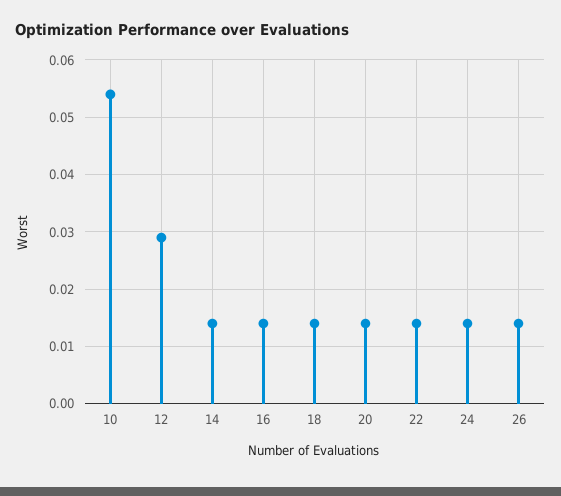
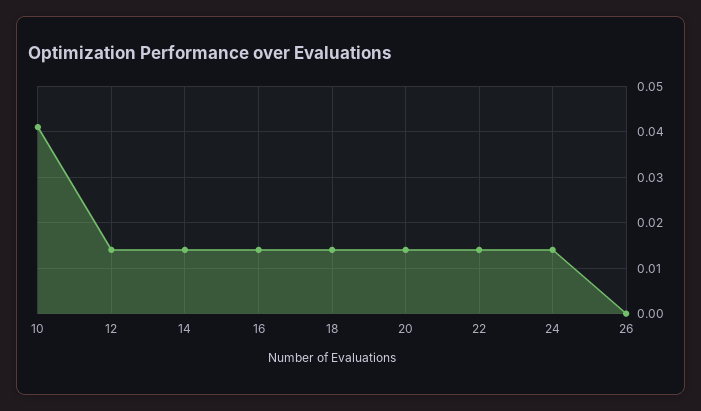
10: 0.055 -> 0.04
12: 0.03 -> 0.015
26: 0.015 -> 0

